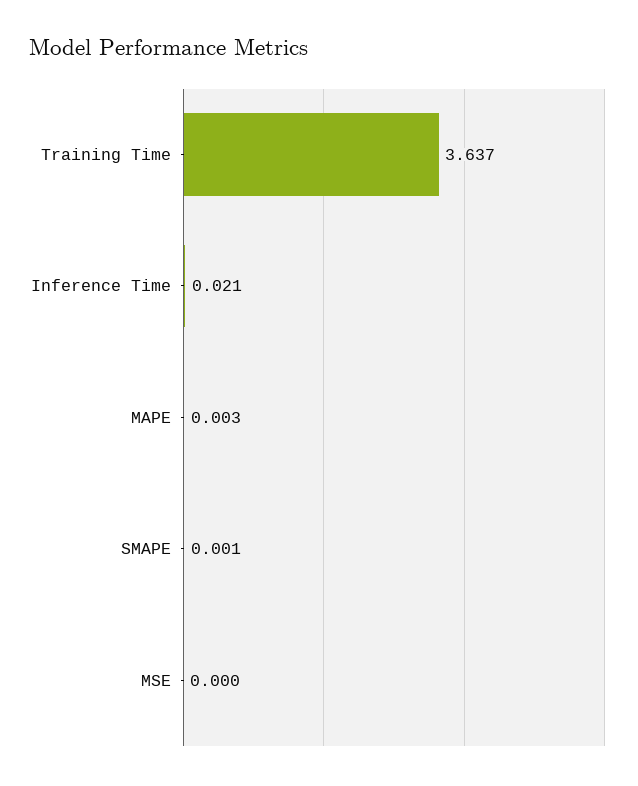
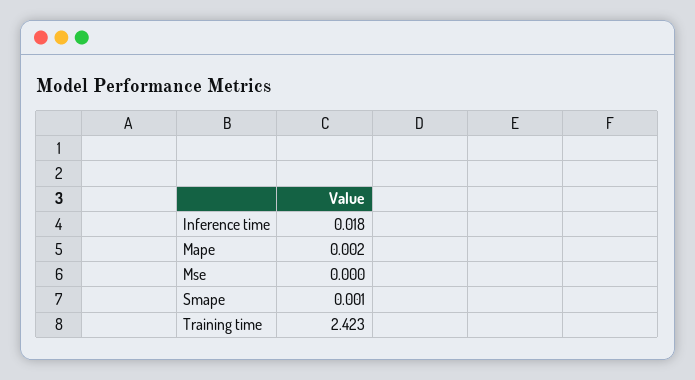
Training Time: 3.637 -> 2.423
Inference Time: 0.021 -> 0.018
MAPE: 0.003 -> 0.002

